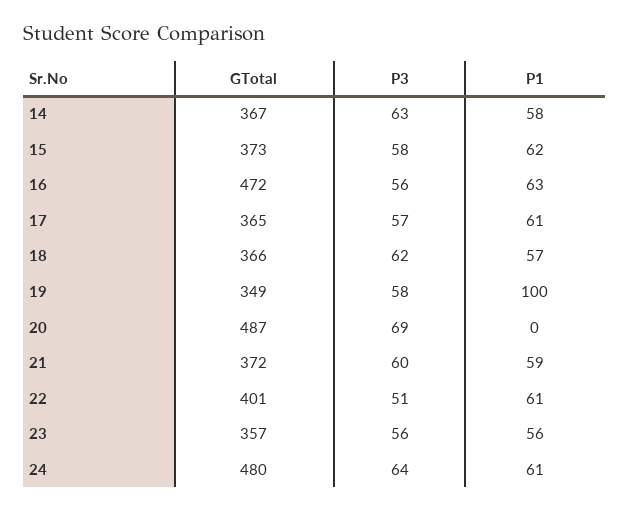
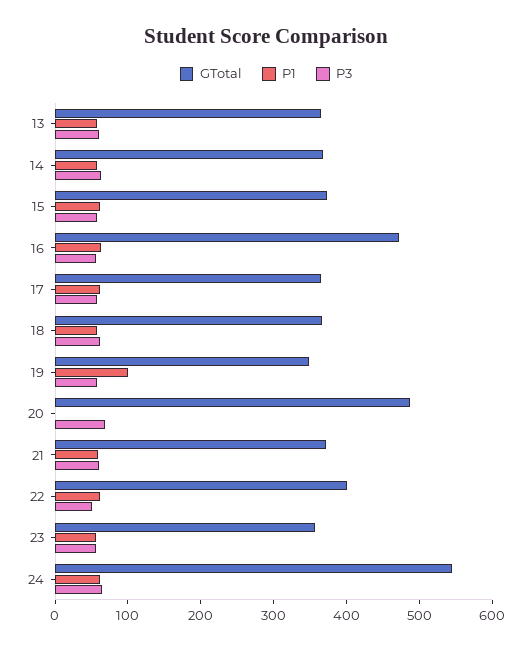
GTotal, 24: 480 -> 540
GTotal, 13: none -> 360
P1, 13: none -> 60
P3, 13: none -> 60

